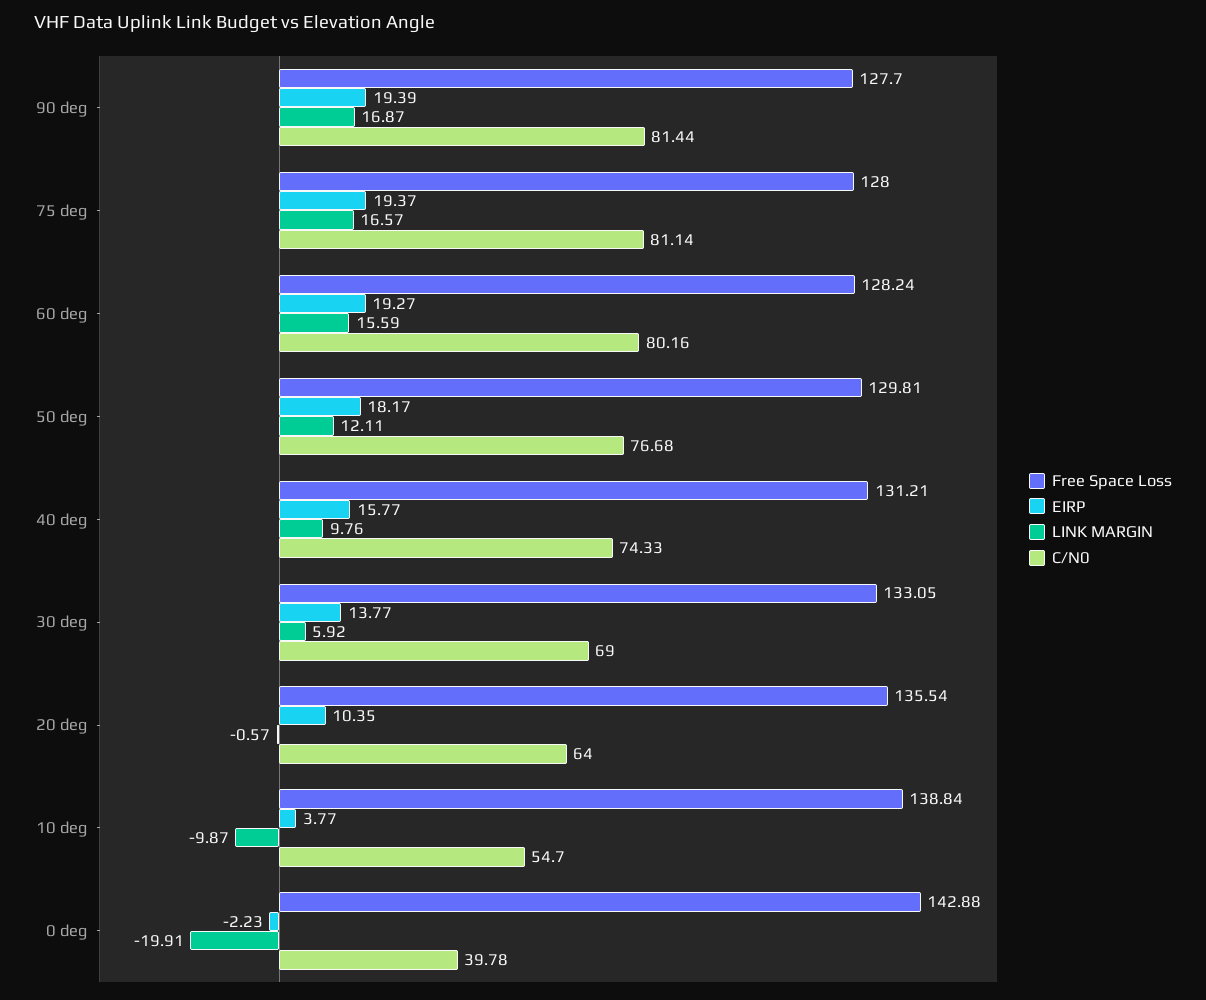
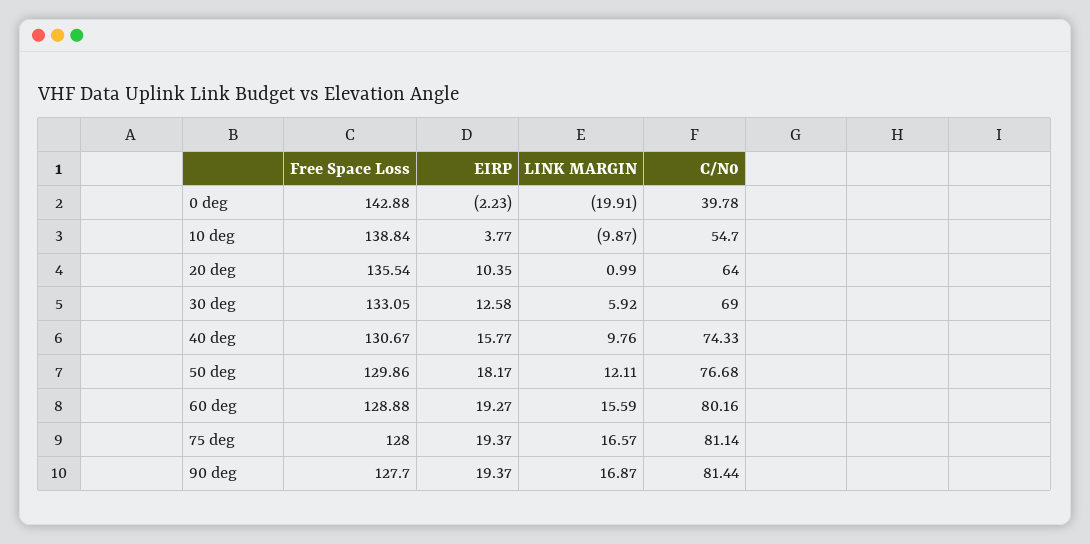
EIRP, 90 deg: 19.39 -> 19.37
Free Space Loss, 60 deg: 128.24 -> 128.88
Free Space Loss, 50 deg: 129.81 -> 129.86
Free Space Loss, 40 deg: 131.21 -> 130.67
EIRP, 30 deg: 13.77 -> 12.58
LINK MARGIN, 20 deg: -0.57 -> 0.99

